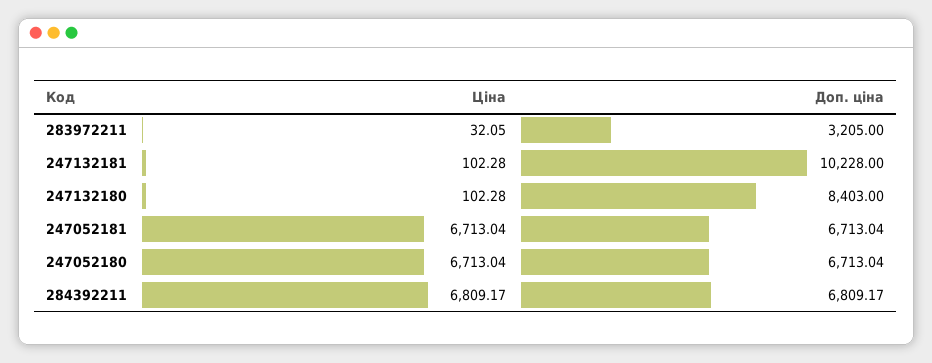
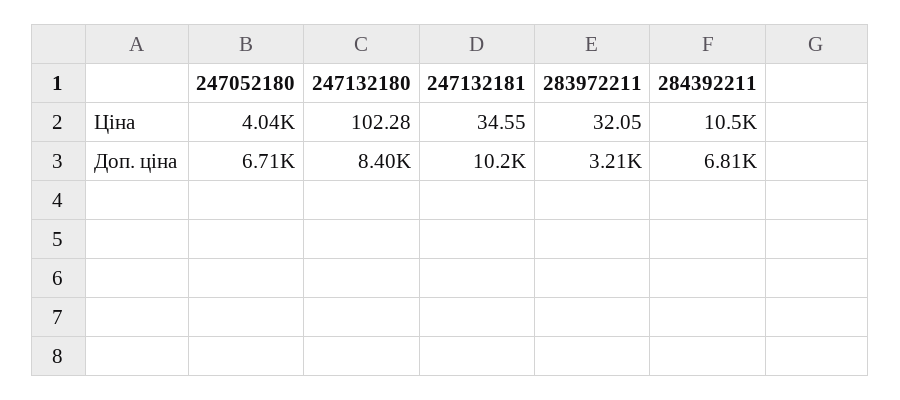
Ціна, 247132181: 102.28 -> 34.55
Ціна, 247052181: 6713.04 -> none
Доп. ціна, 247052181: 6713.04 -> none
Ціна, 247052180: 6713.04 -> 4040
Ціна, 284392211: 6809.17 -> 10500

